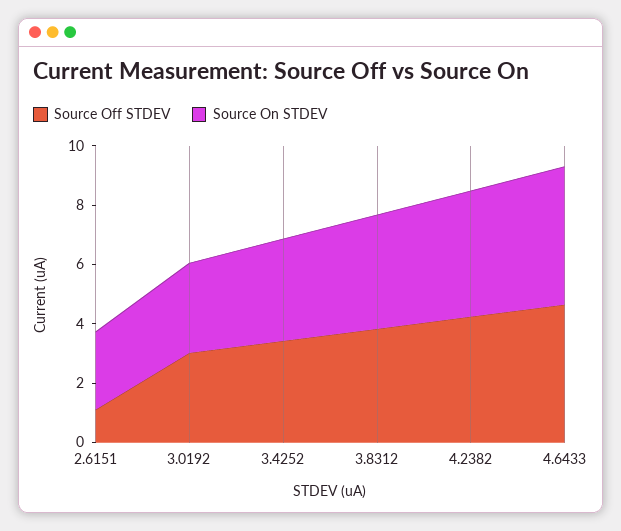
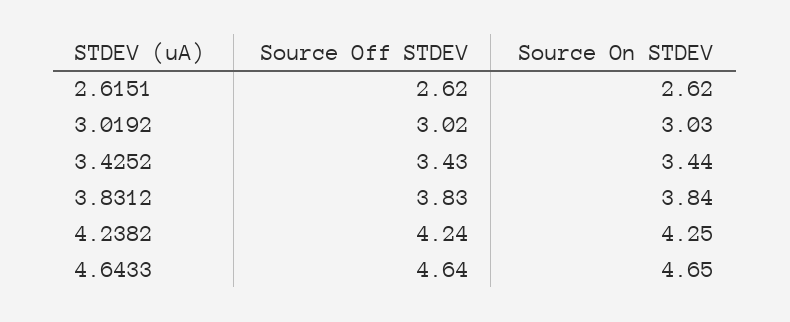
Source Off STDEV, 2.6151: 1 -> 2.62

